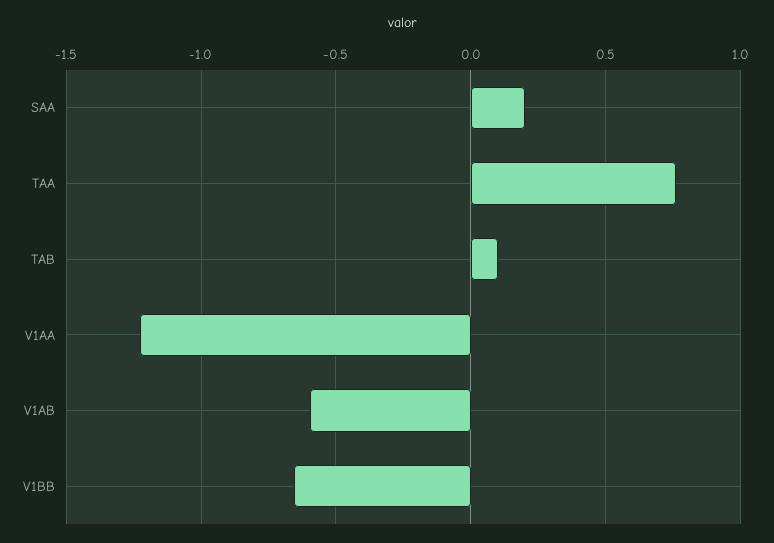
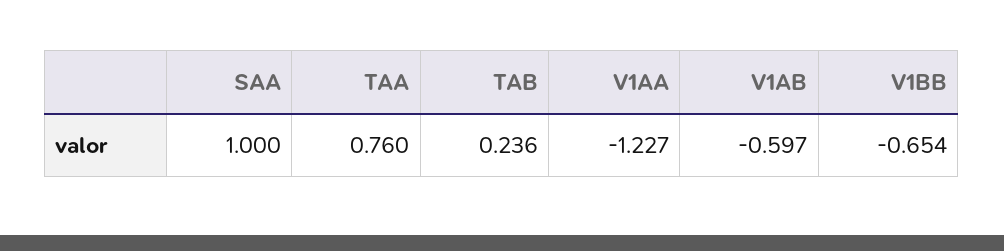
SAA: 0.2 -> 1
TAB: 0.1 -> 0.236

